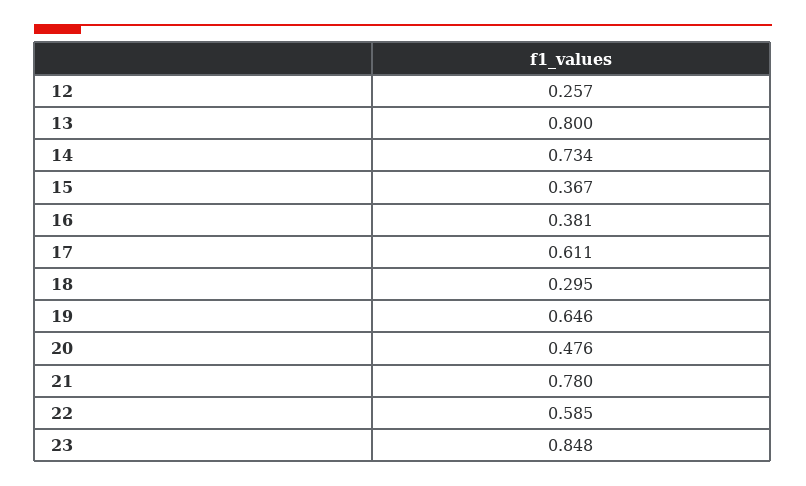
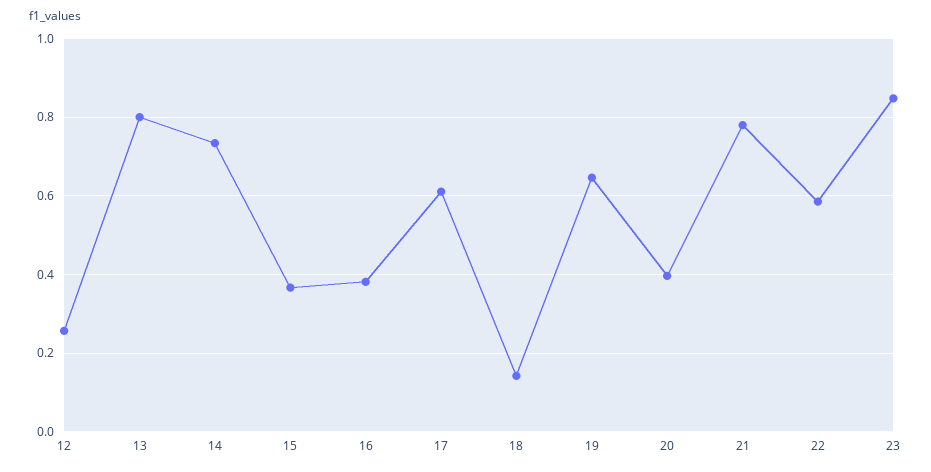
18: 0.295 -> 0.14
20: 0.476 -> 0.4

